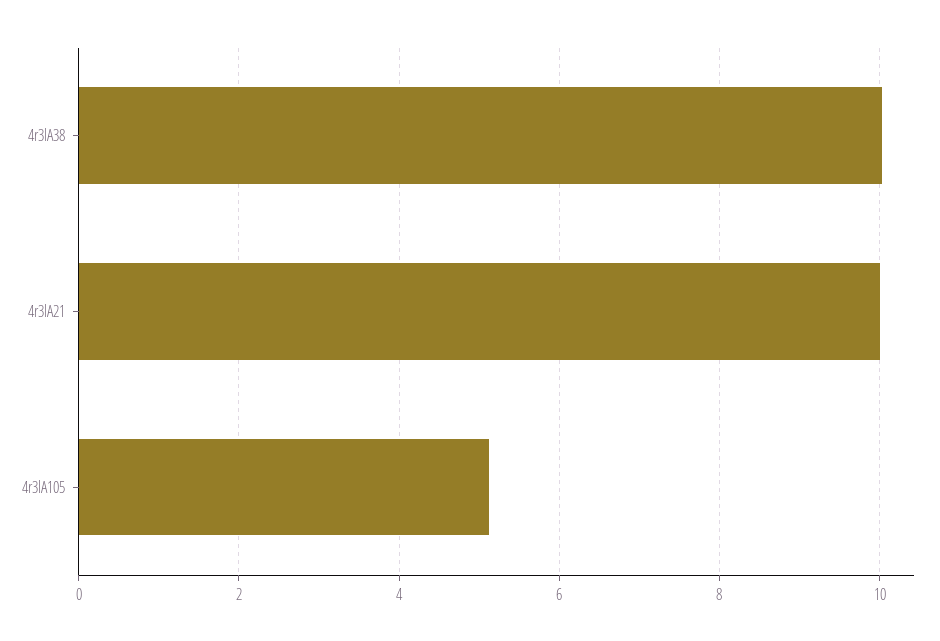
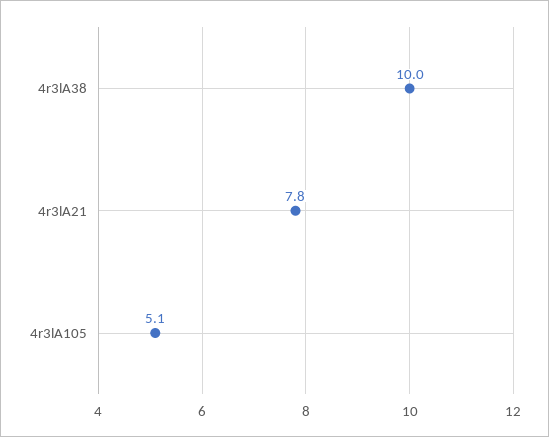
4r3lA21: 10 -> 7.8

